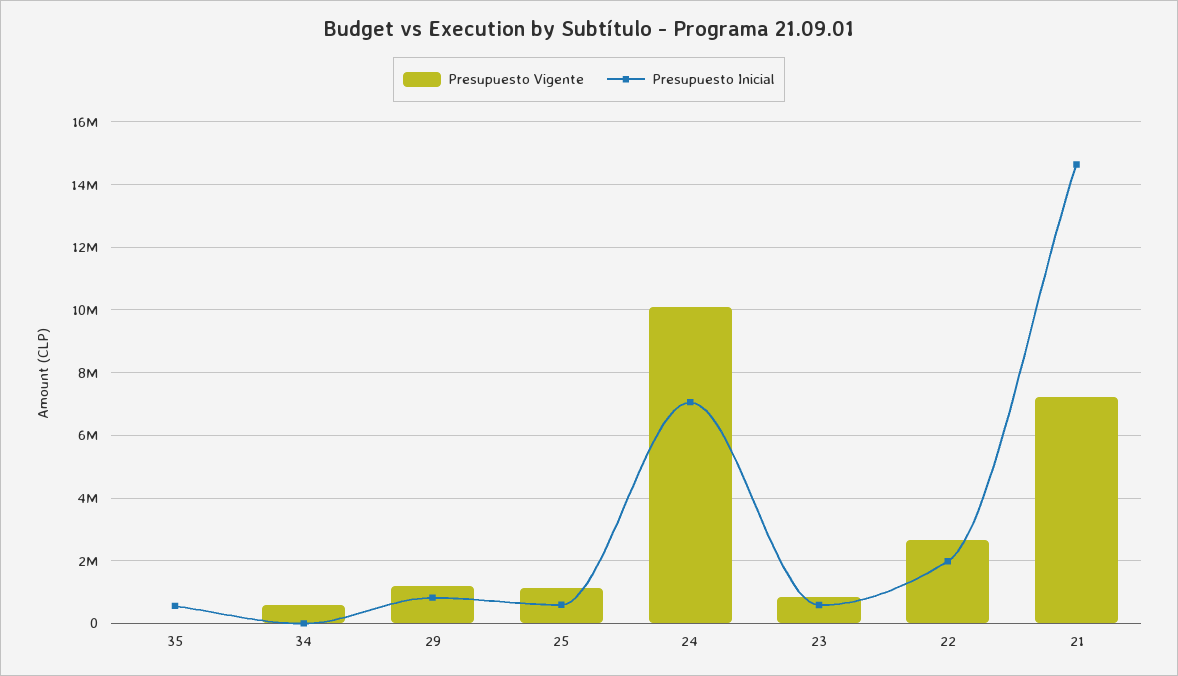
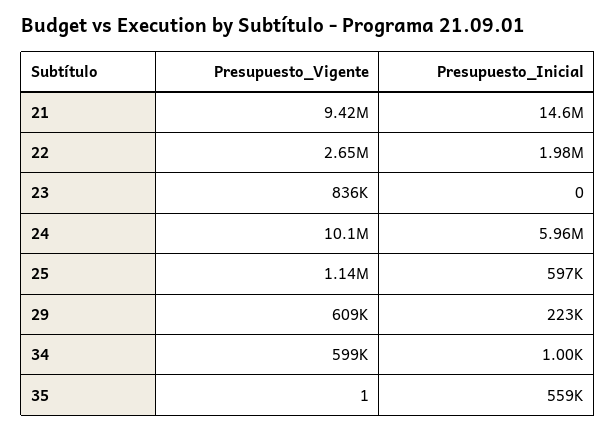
Presupuesto Vigente, 29: 1200000 -> 609000
Presupuesto Inicial, 29: 800000 -> 223000
Presupuesto Inicial, 24: 7000000 -> 5960000
Presupuesto Inicial, 23: 600000 -> 0
Presupuesto Vigente, 21: 7200000 -> 9420000

